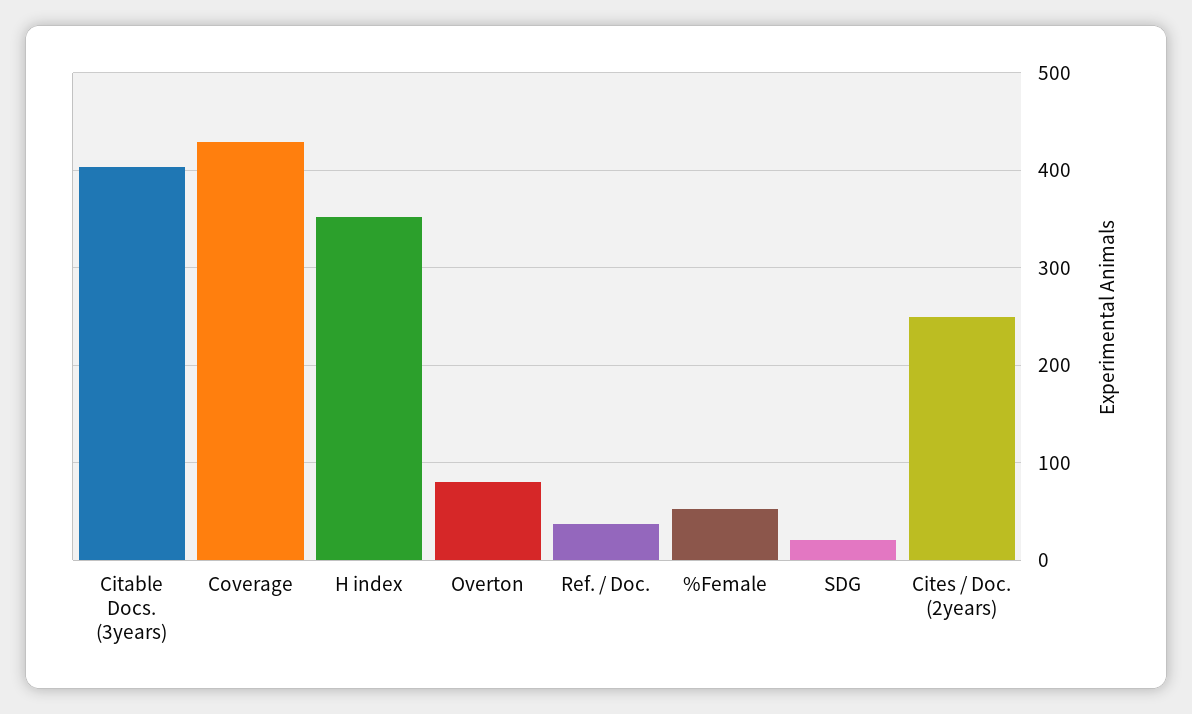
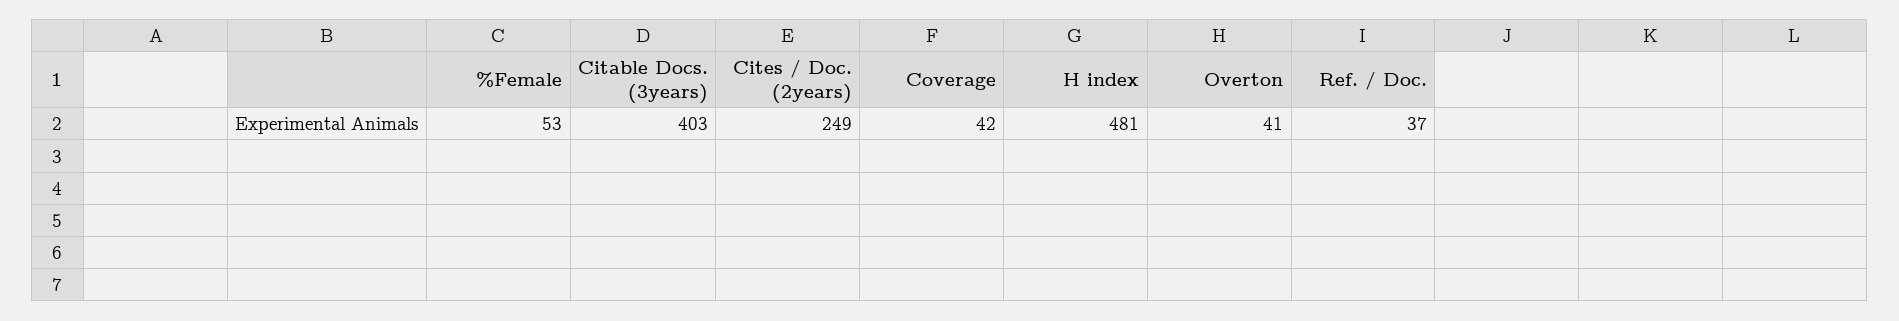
Coverage: 430 -> 42
H index: 350 -> 481
Overton: 80 -> 41
SDG: 20 -> none

